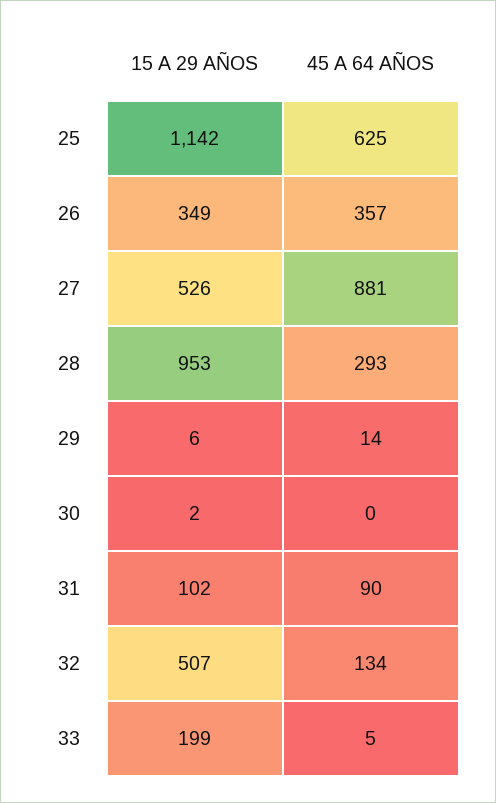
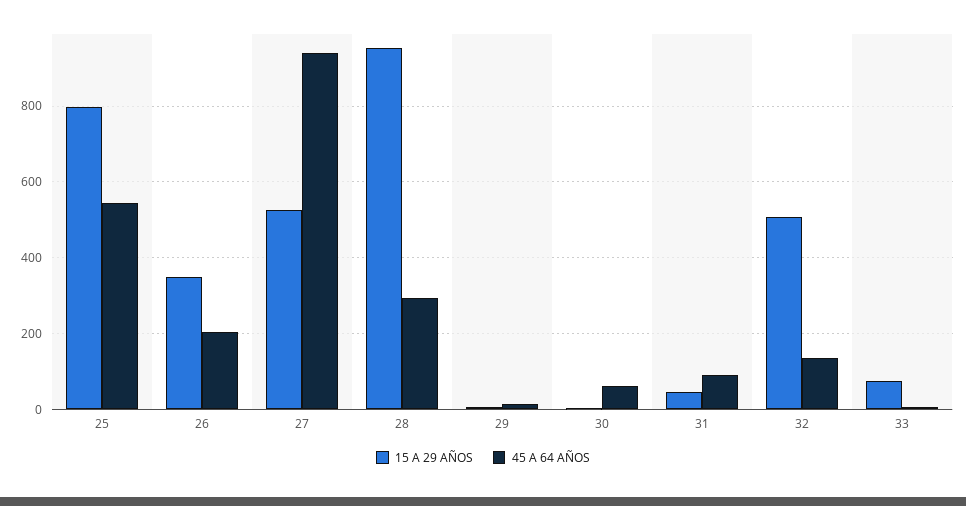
15 A 29 AÑOS, 25: 1142 -> 800
45 A 64 AÑOS, 25: 625 -> 540
45 A 64 AÑOS, 26: 357 -> 200
45 A 64 AÑOS, 27: 881 -> 940
45 A 64 AÑOS, 30: 0 -> 60
15 A 29 AÑOS, 31: 102 -> 40
15 A 29 AÑOS, 33: 199 -> 80

